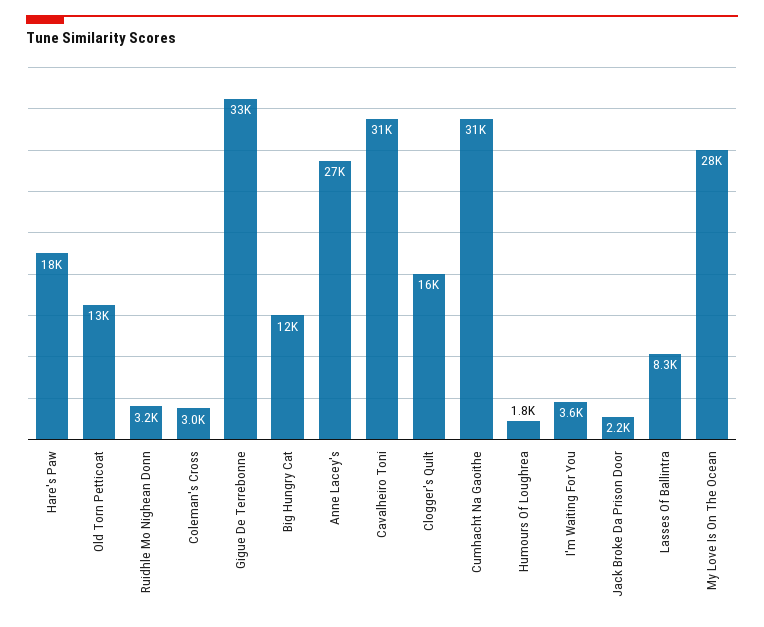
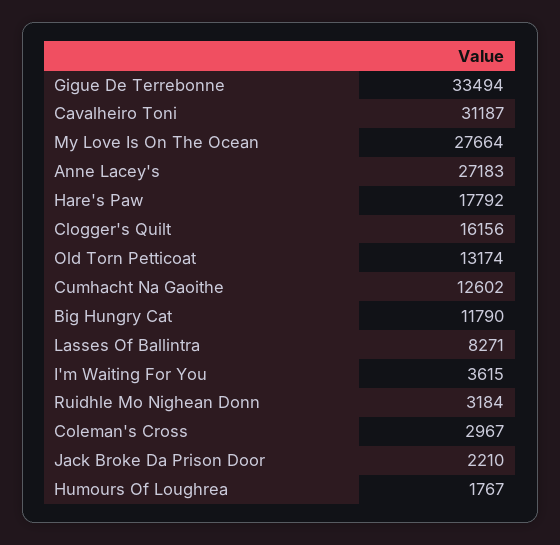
Cumhacht Na Gaoithe: 31000 -> 12602

